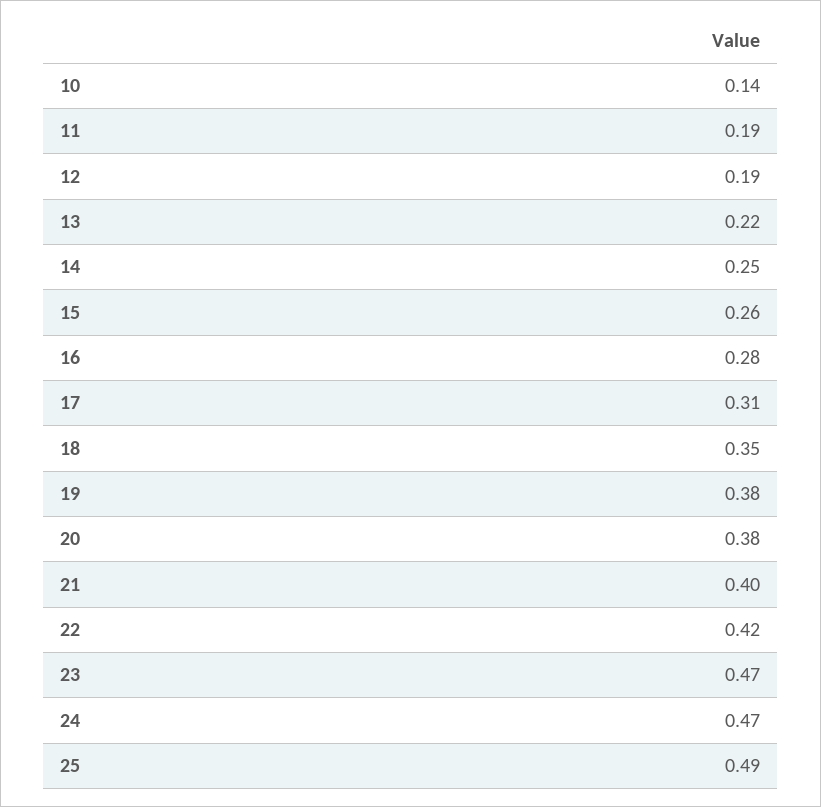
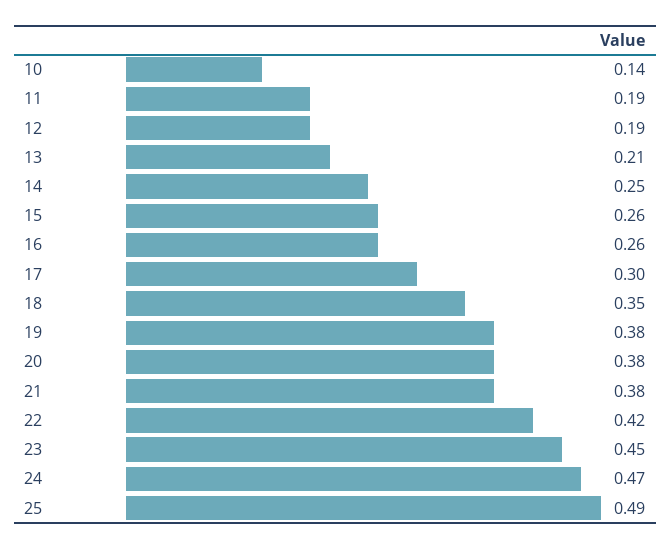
13: 0.22 -> 0.21
16: 0.28 -> 0.26
17: 0.31 -> 0.3
21: 0.4 -> 0.38
23: 0.47 -> 0.45

